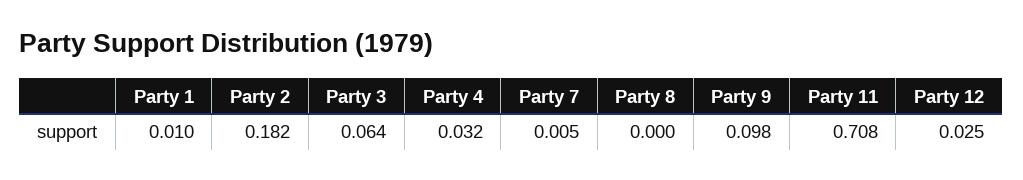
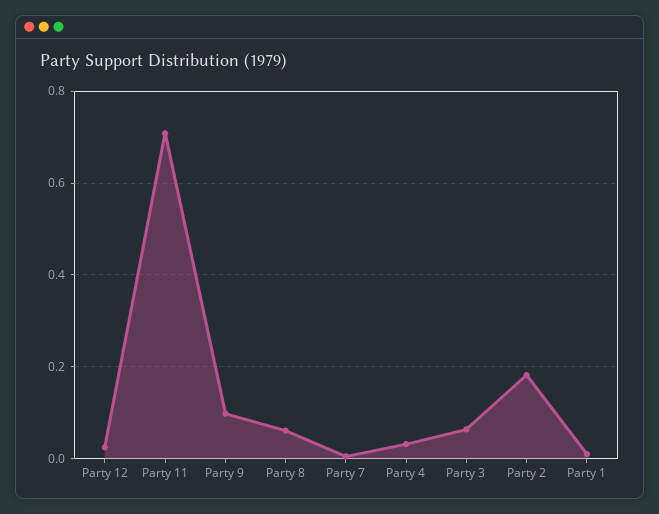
Party 8: 0 -> 0.06

